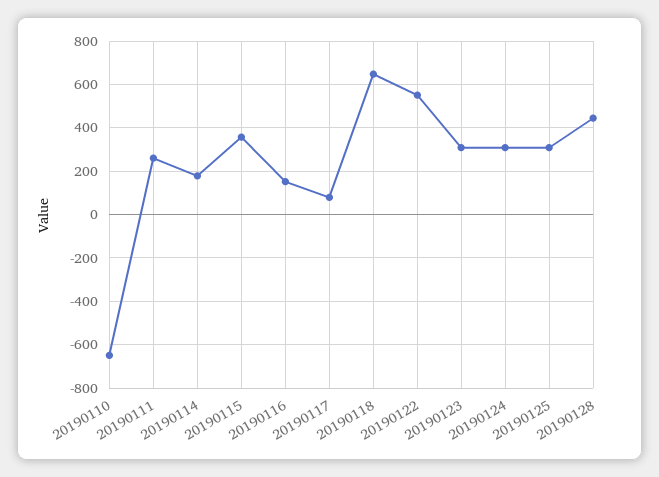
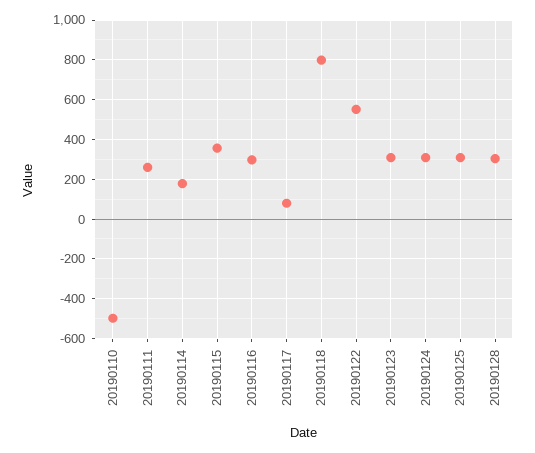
20190110: -650 -> -500
20190116: 150 -> 300
20190118: 650 -> 800
20190128: 450 -> 300

